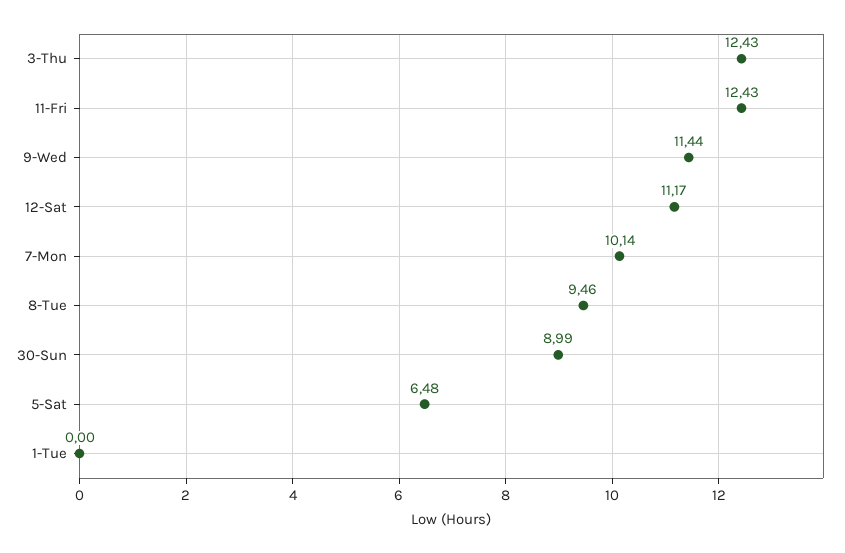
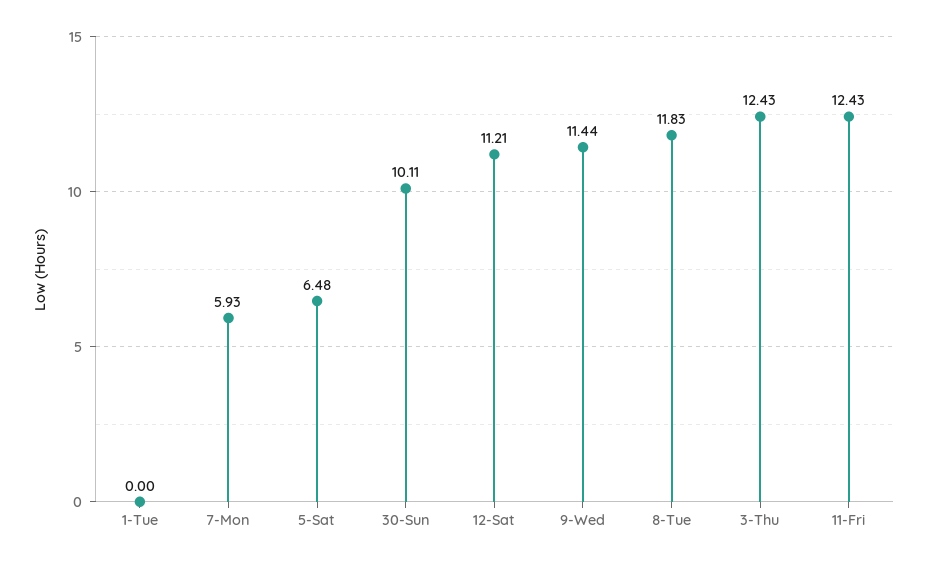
12-Sat: 11.17 -> 11.21
7-Mon: 10.14 -> 5.93
8-Tue: 9.46 -> 11.83
30-Sun: 8.99 -> 10.11

